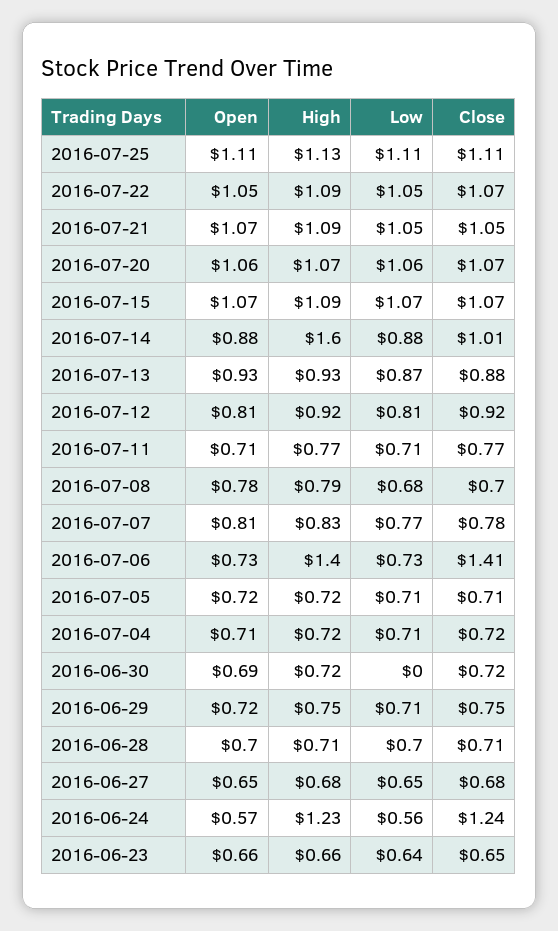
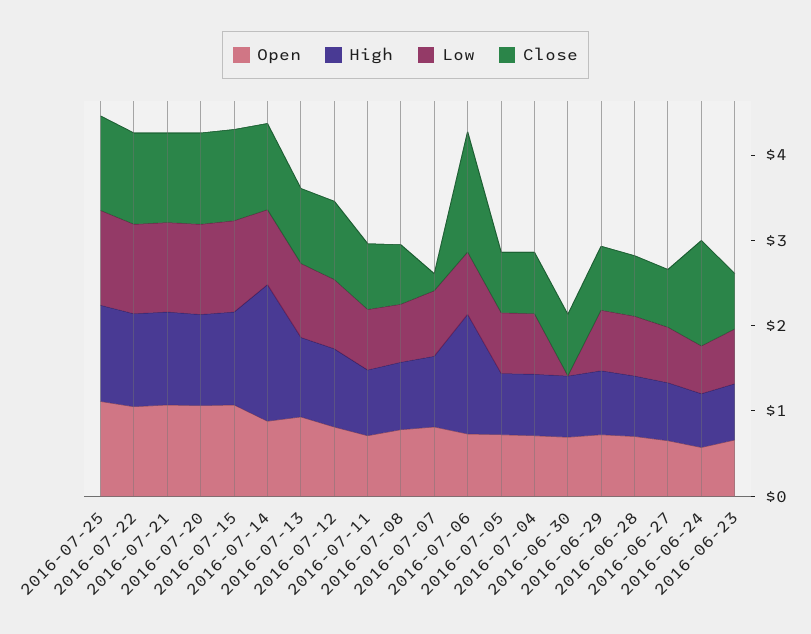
Close, 2016-07-07: 0.78 -> 0.2
High, 2016-06-24: 1.23 -> 0.6

